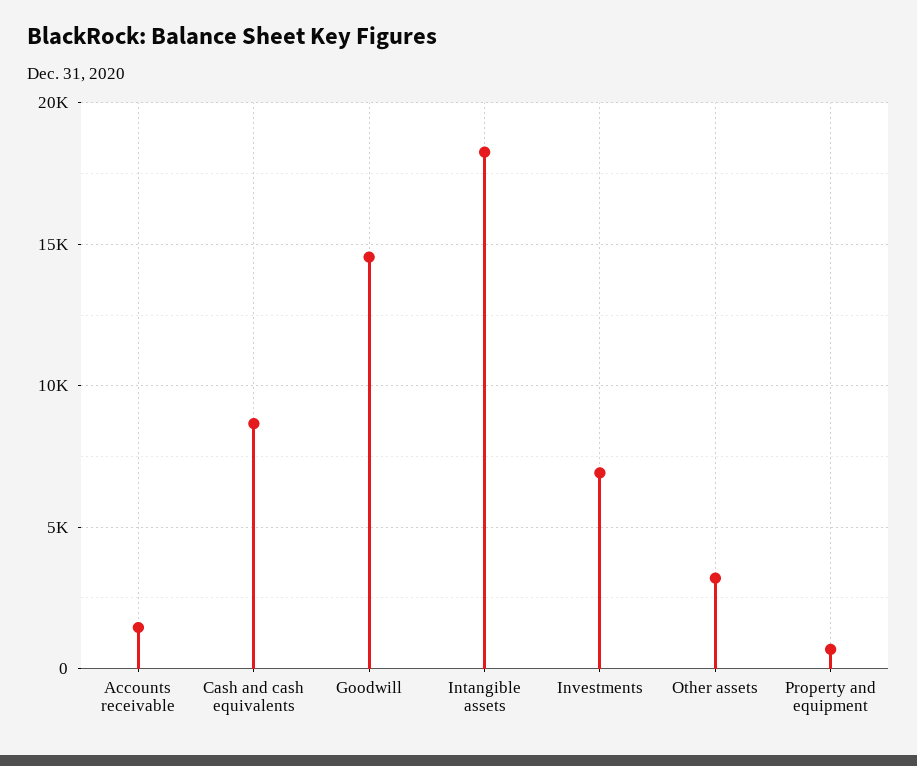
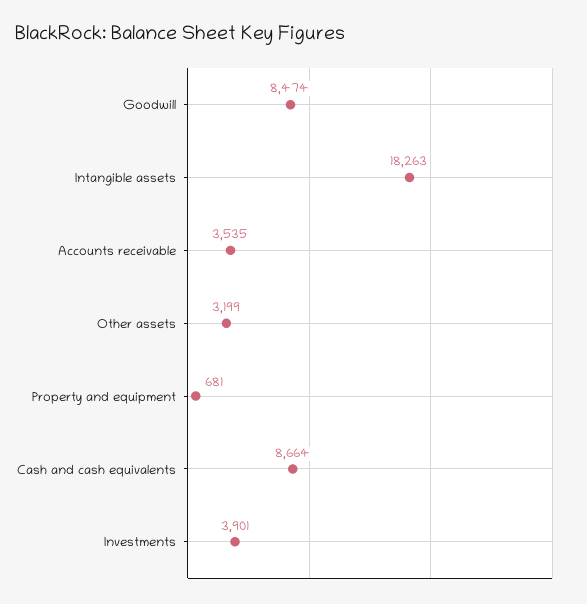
Accounts receivable: 1500 -> 3535
Goodwill: 14500 -> 8474
Investments: 7000 -> 3901

